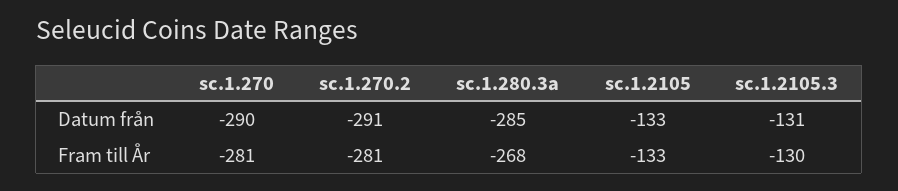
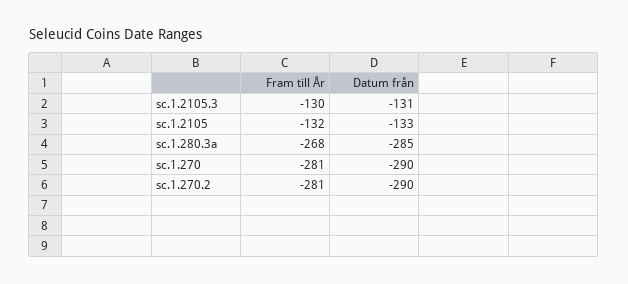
sc.1.270.2, Datum från: -291 -> -290
sc.1.2105, Fram till År: -133 -> -132

